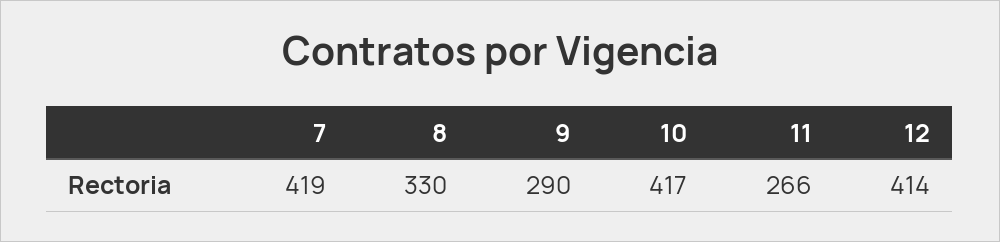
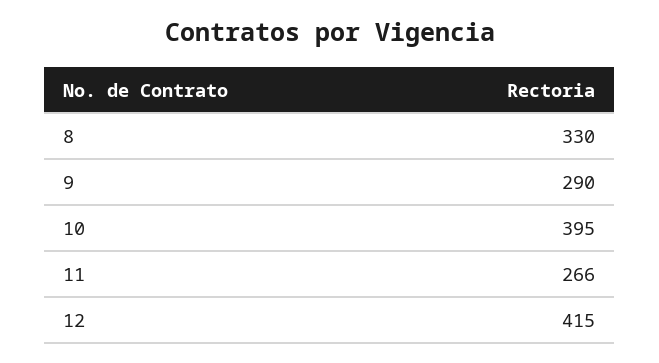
7: 419 -> none
10: 417 -> 395
12: 414 -> 415

